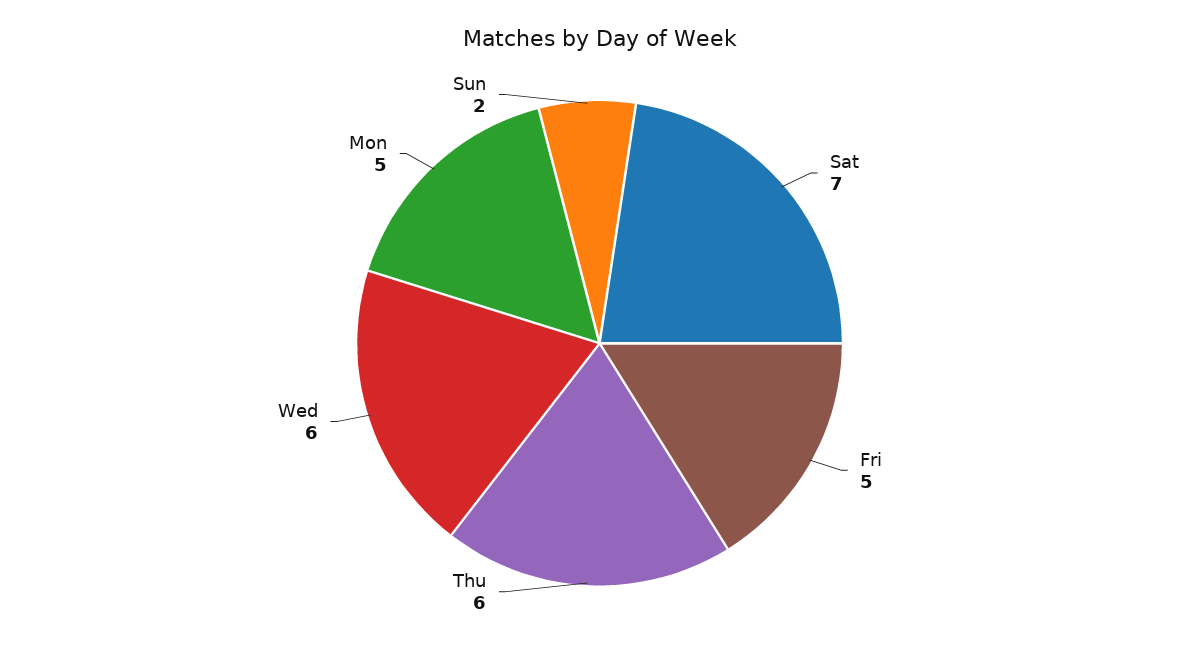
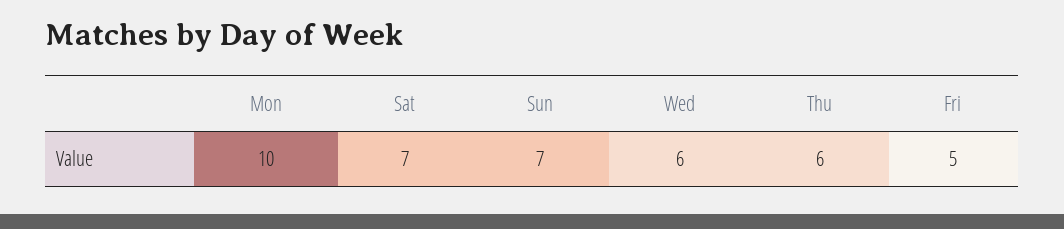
Mon: 5 -> 10
Sun: 2 -> 7

